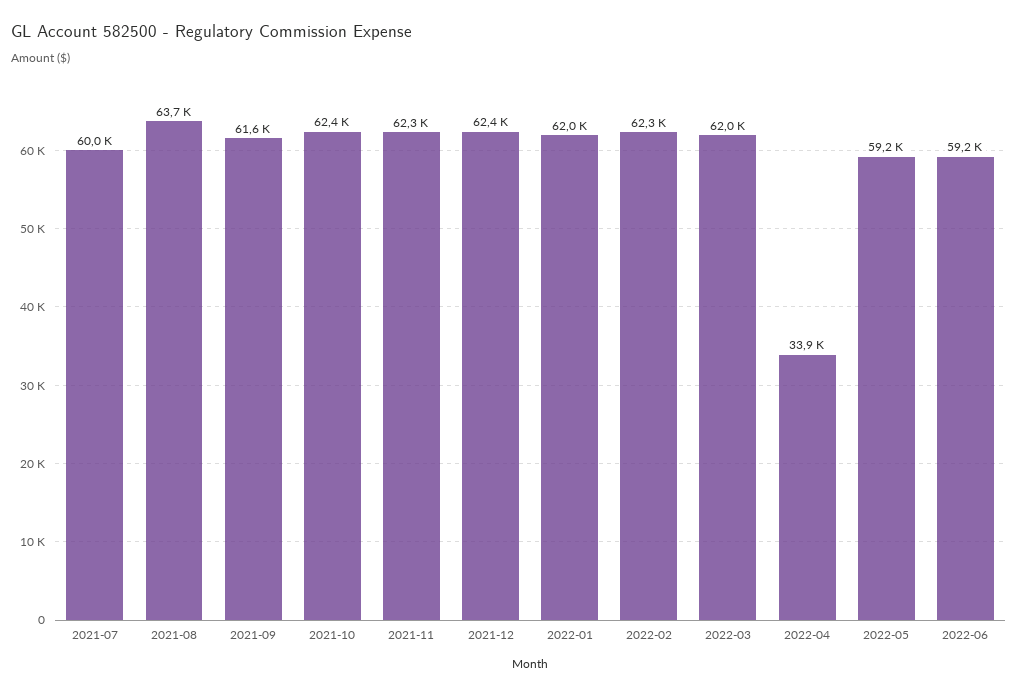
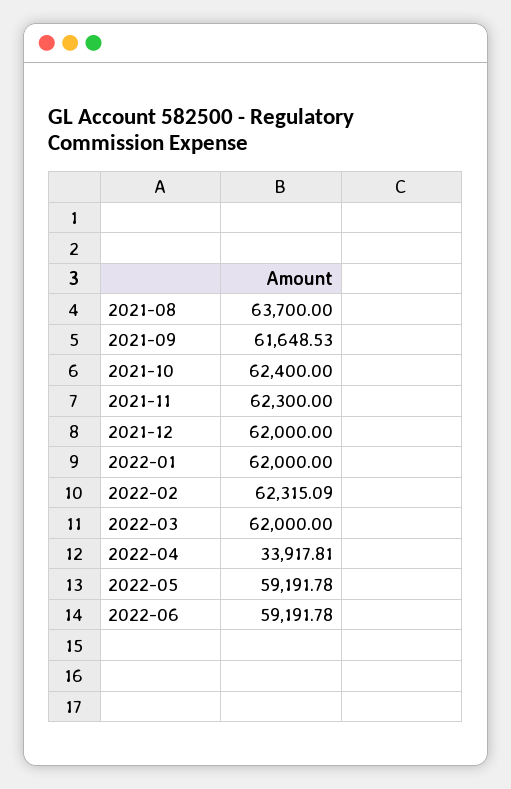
2021-07: 60000 -> none
2021-12: 62400 -> 62000

